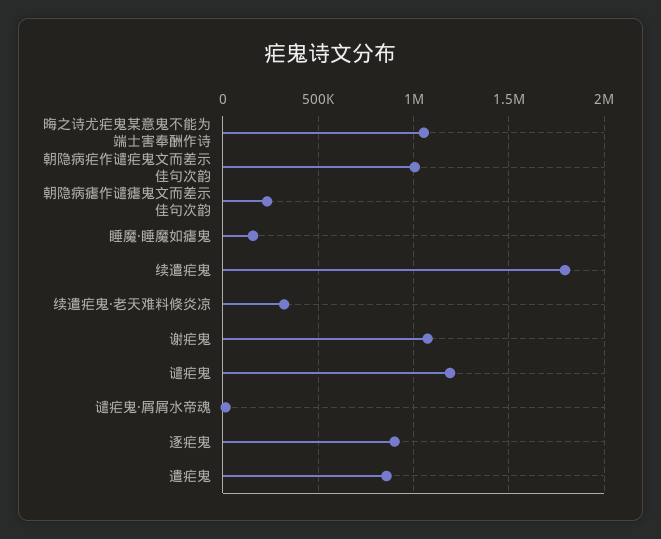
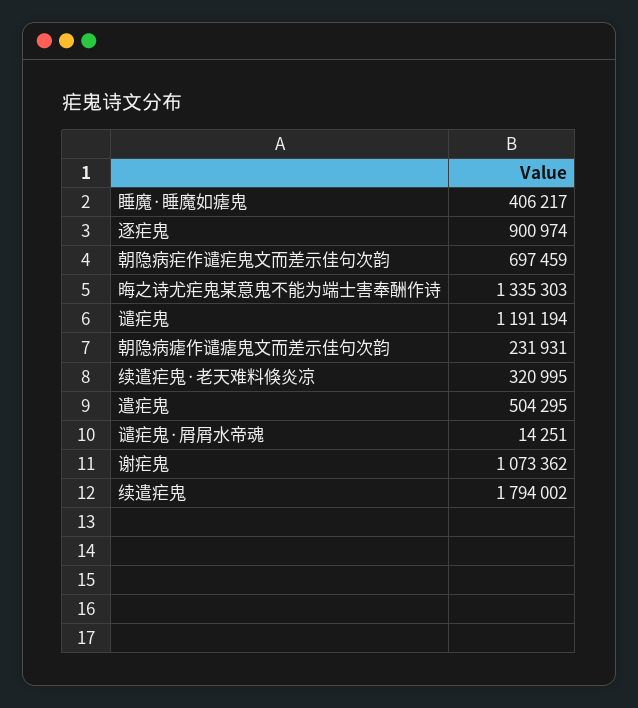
晦之诗尤疟鬼某意鬼不能为端士害奉酬作诗: 1050000 -> 1335303
朝隐病疟作谴疟鬼文而差示佳句次韵: 1000000 -> 697459
睡魔·睡魔如瘧鬼: 150000 -> 406217
遣疟鬼: 850000 -> 504295

